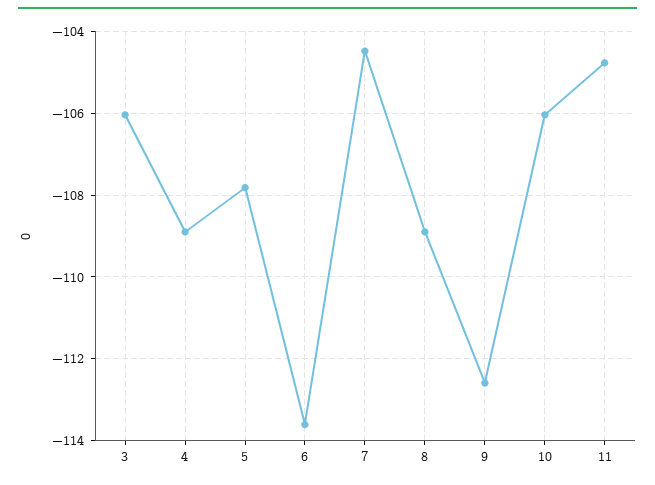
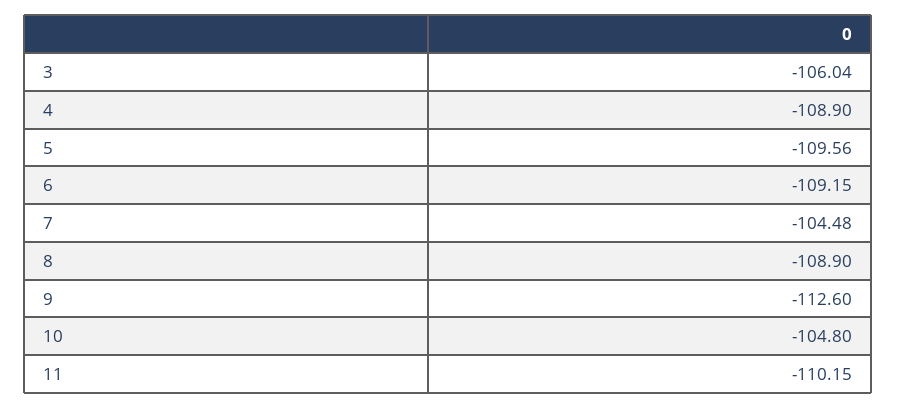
5: -107.8 -> -109.56
6: -113.6 -> -109.15
10: -106 -> -104.8
11: -104.8 -> -110.15

